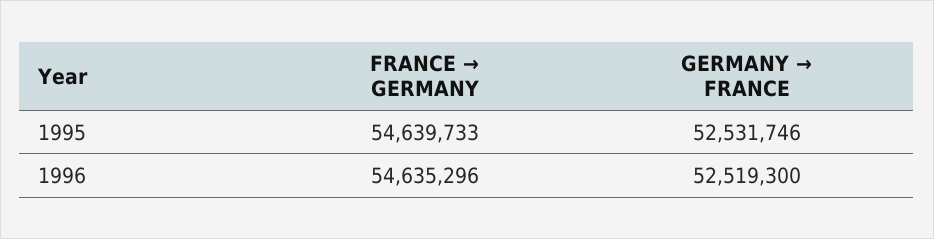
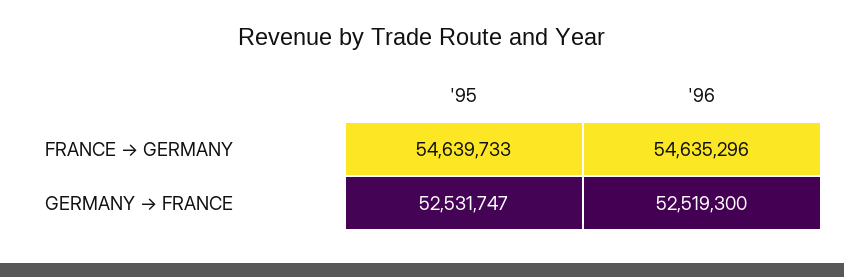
GERMANY → FRANCE, 1995: 52531746 -> 52531747

